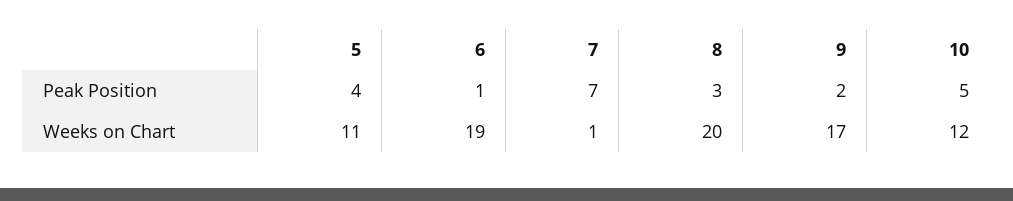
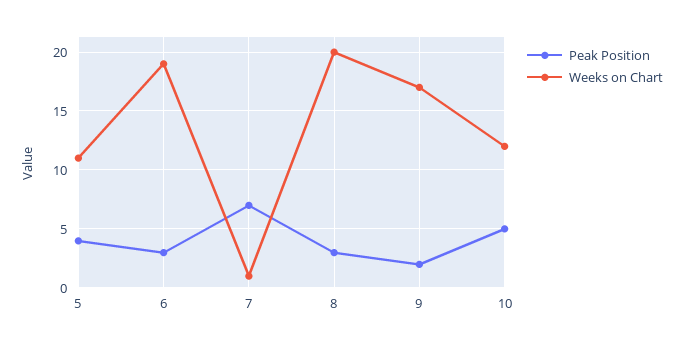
Peak Position, 6: 1 -> 3

